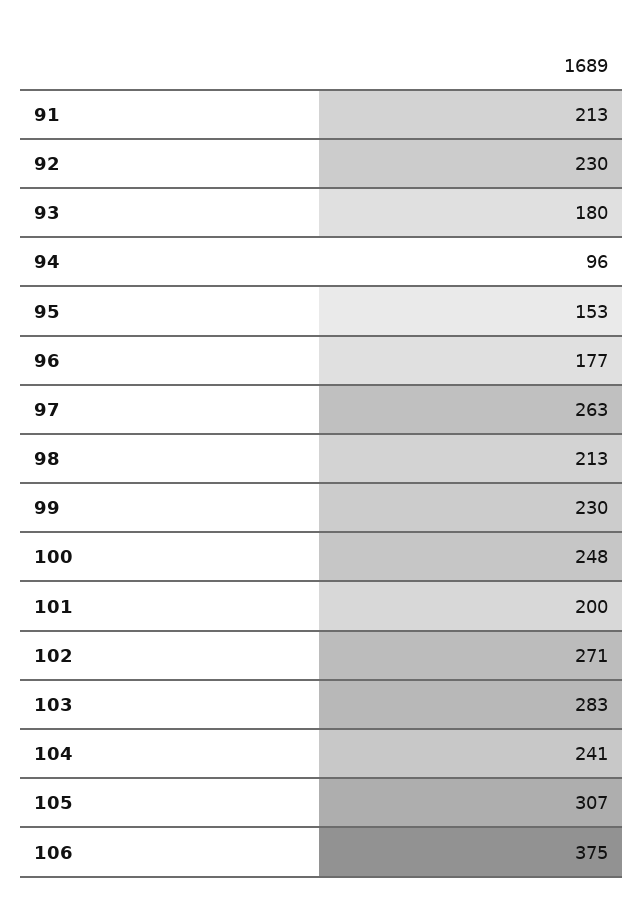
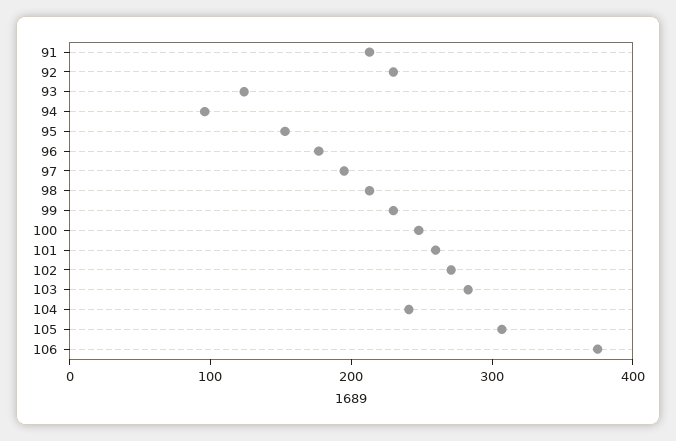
93: 180 -> 120
97: 263 -> 200
101: 200 -> 260

